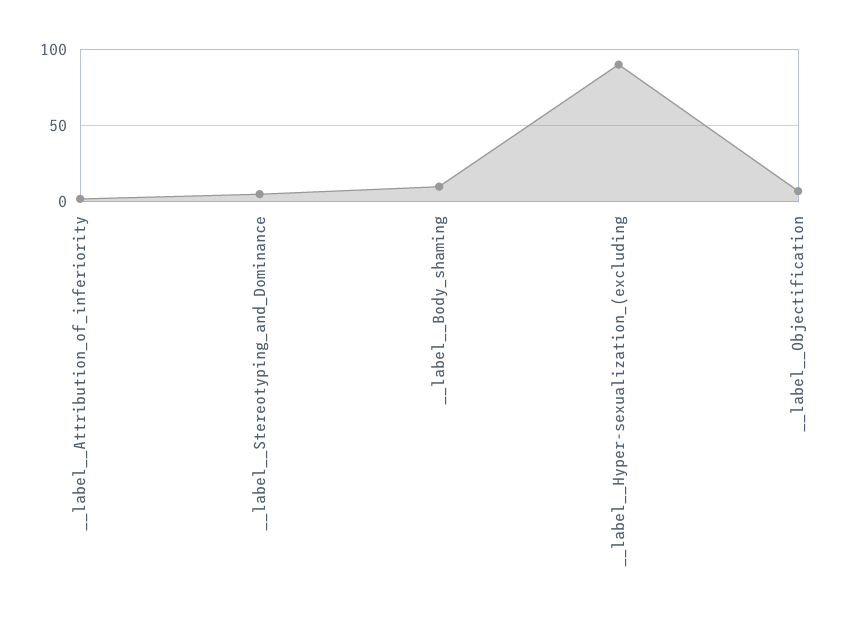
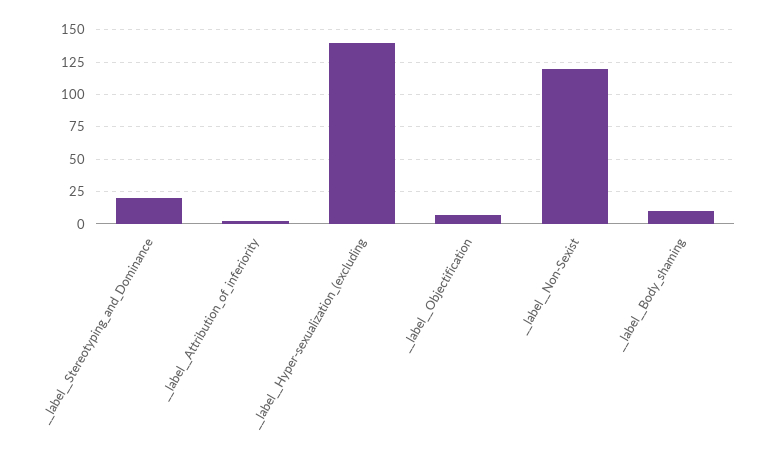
__label__Stereotyping_and_Dominance: 5 -> 20
__label__Hyper-sexualization_(excluding: 90 -> 140
__label__Non-Sexist: none -> 120

